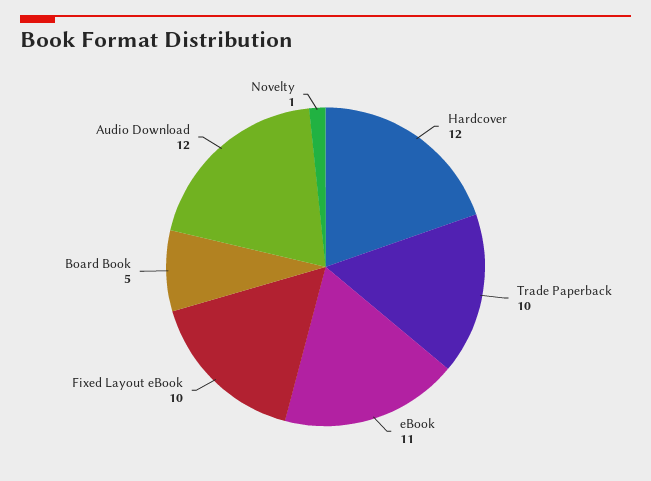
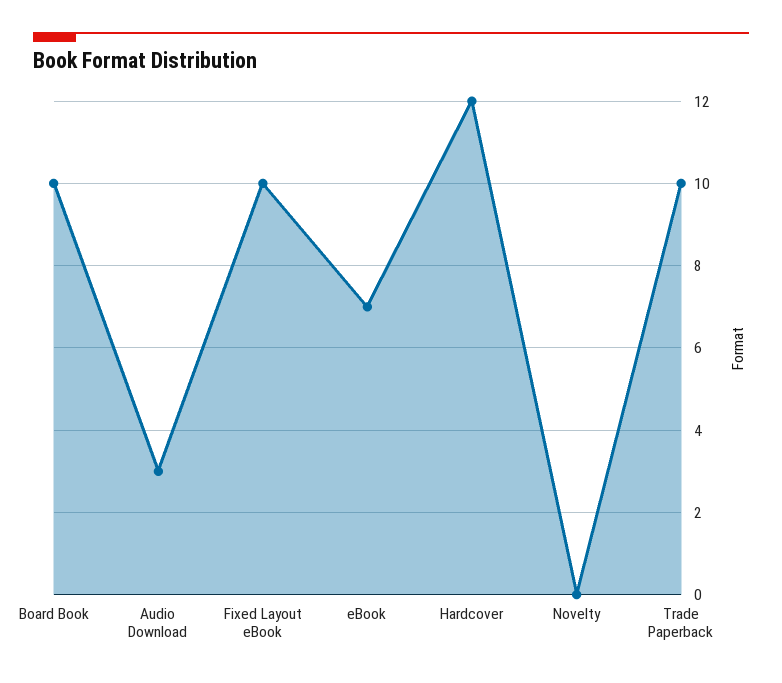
eBook: 11 -> 7
Board Book: 5 -> 10
Audio Download: 12 -> 3
Novelty: 1 -> 0

